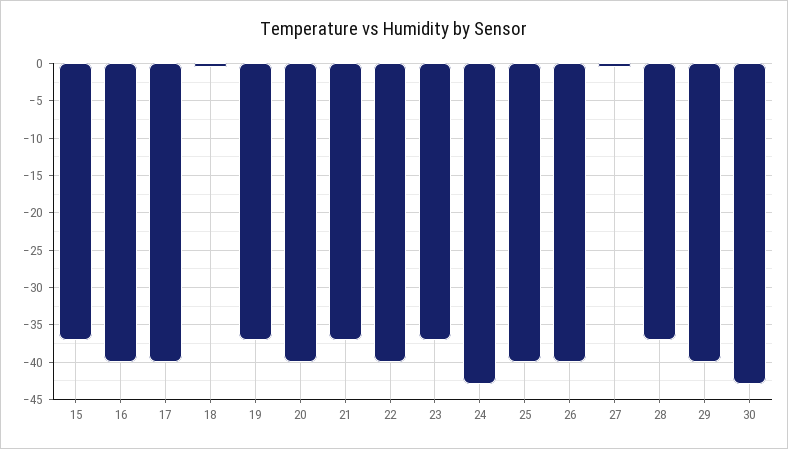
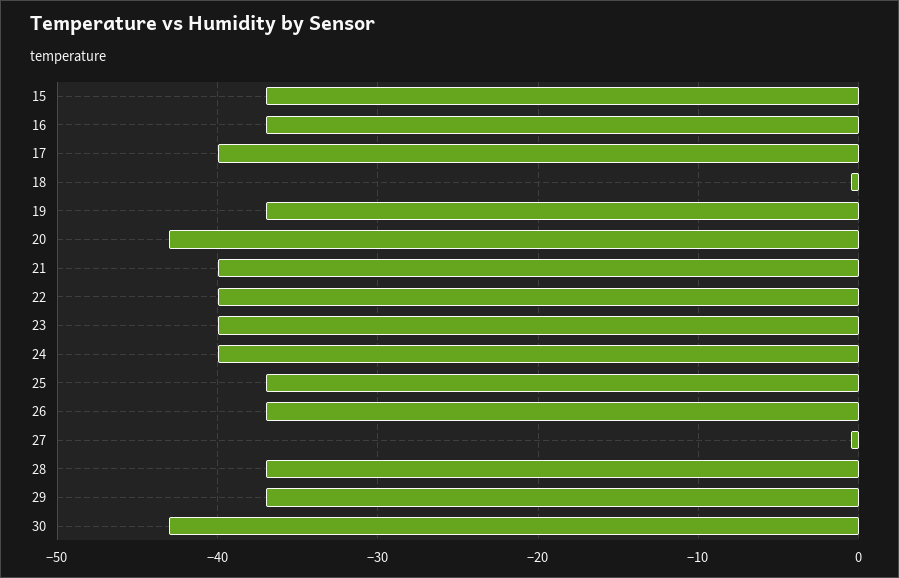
16: -40 -> -37
20: -40 -> -43
21: -37 -> -40
23: -37 -> -40
24: -43 -> -40
25: -40 -> -37
26: -40 -> -37
29: -40 -> -37

